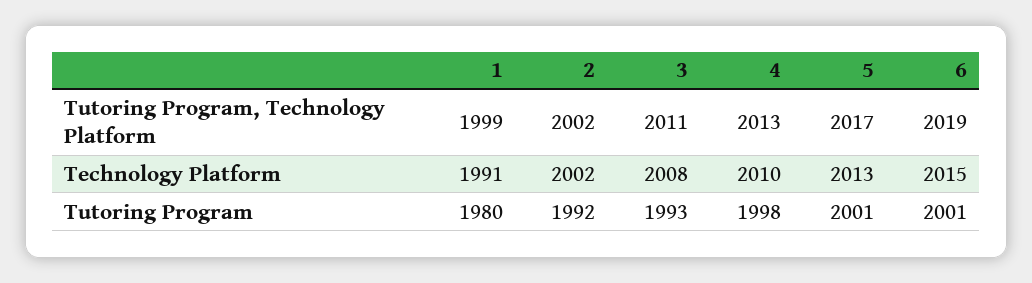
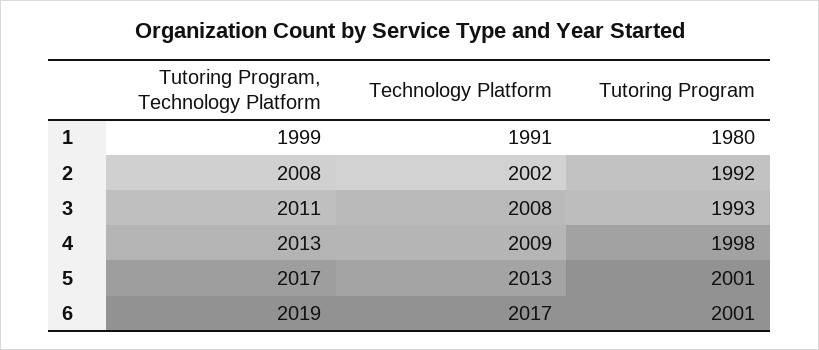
2, Tutoring Program, Technology Platform: 2002 -> 2008
4, Technology Platform: 2010 -> 2009
6, Technology Platform: 2015 -> 2017

